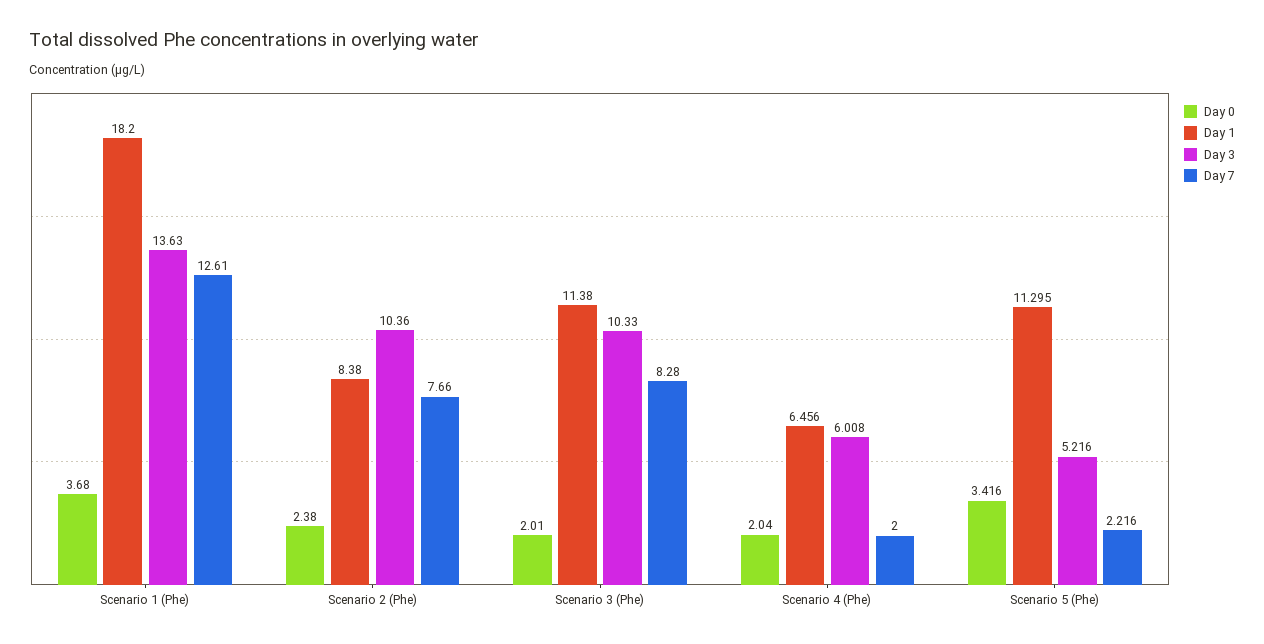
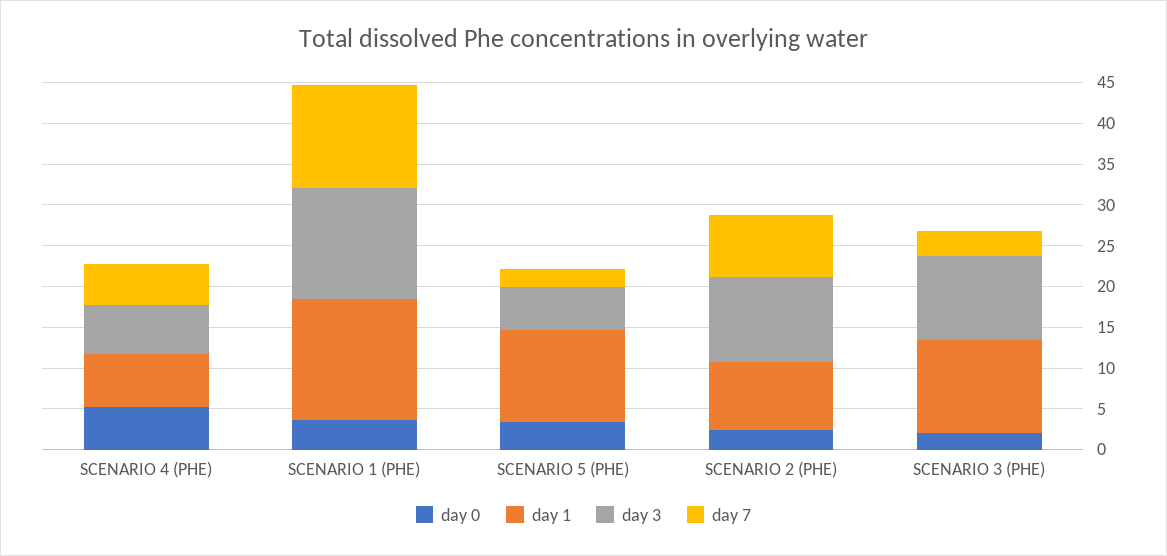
Day 1, Scenario 1 (Phe): 18.2 -> 15
Day 7, Scenario 3 (Phe): 8.28 -> 3
Day 0, Scenario 4 (Phe): 2.04 -> 5
Day 7, Scenario 4 (Phe): 2 -> 5

